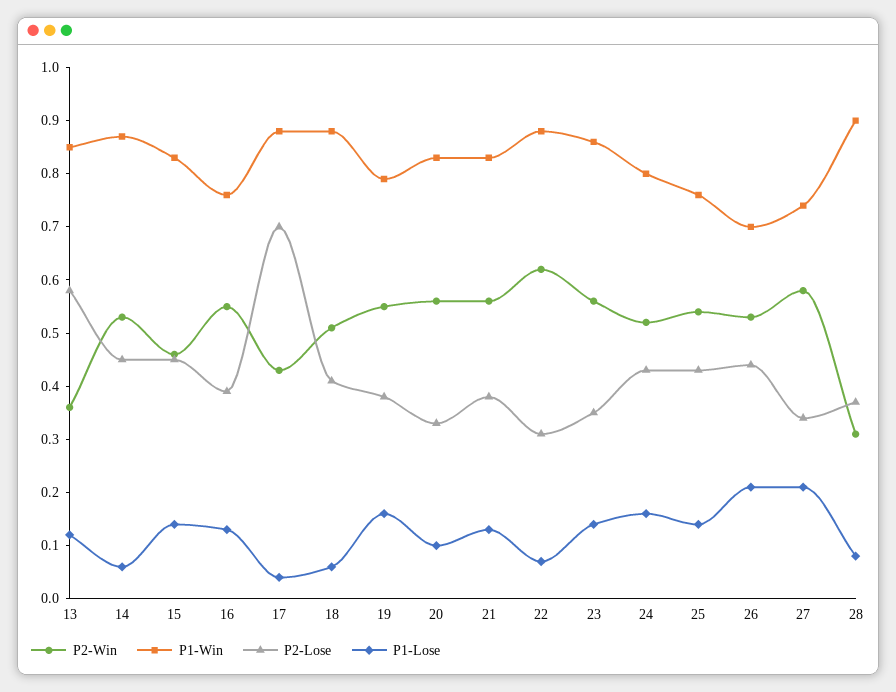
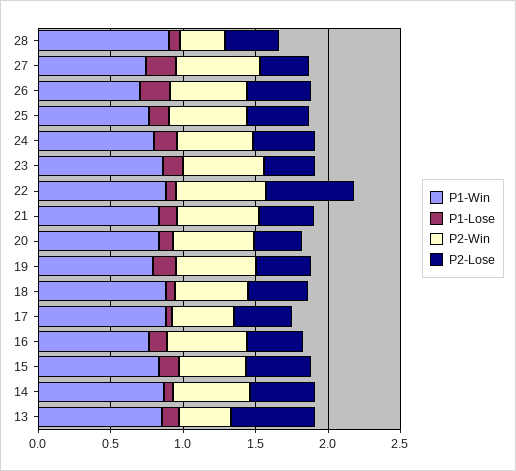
P2-Lose, 17: 0.7 -> 0.4
P2-Lose, 22: 0.3 -> 0.6

